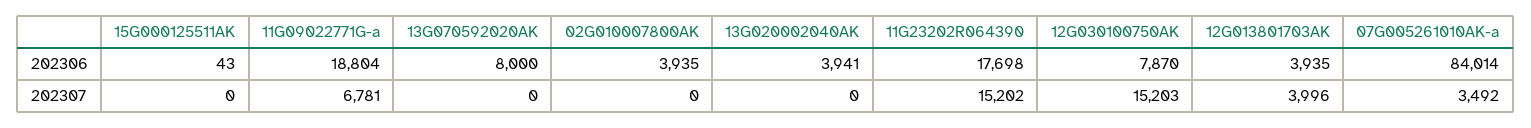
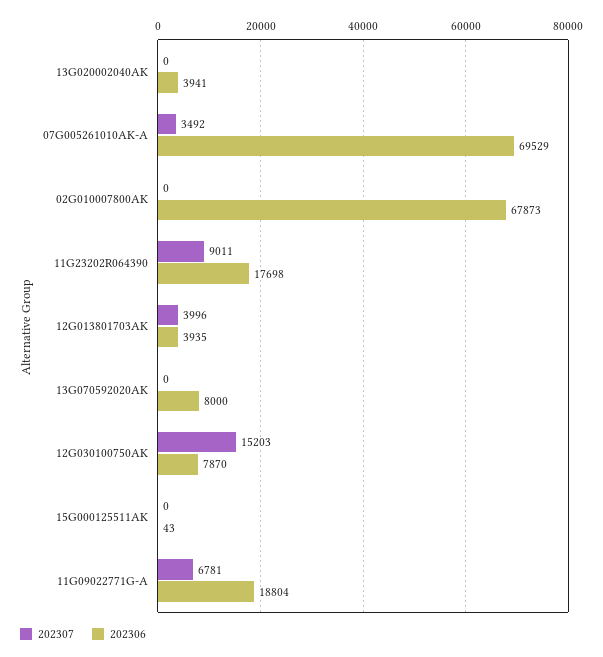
202306, 02G010007800AK: 3935 -> 67873
202306, 07G005261010AK-a: 84014 -> 69529
202307, 11G23202R064390: 15202 -> 9011

